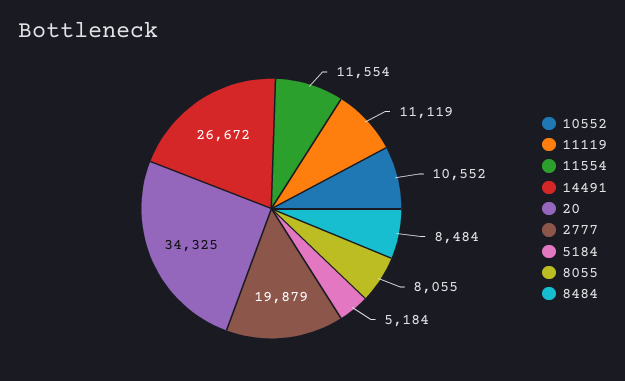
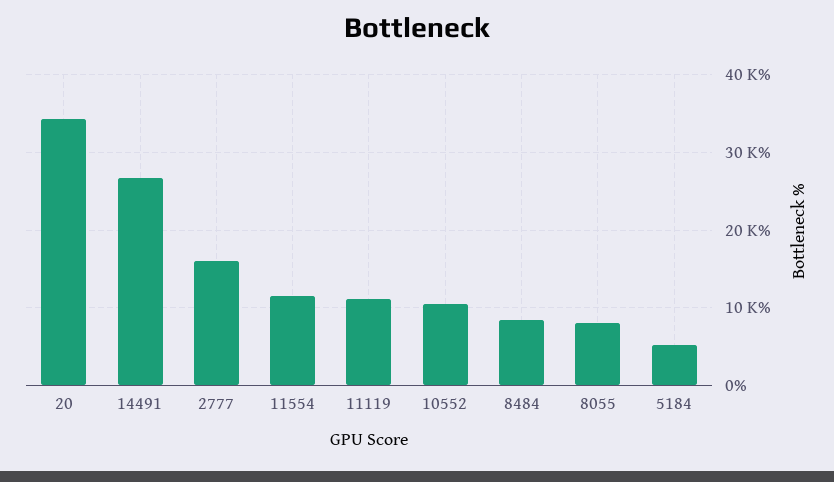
2777: 19879 -> 16000

